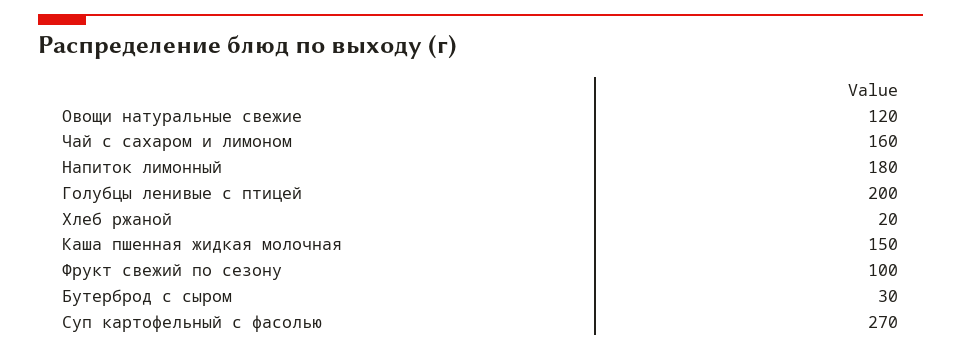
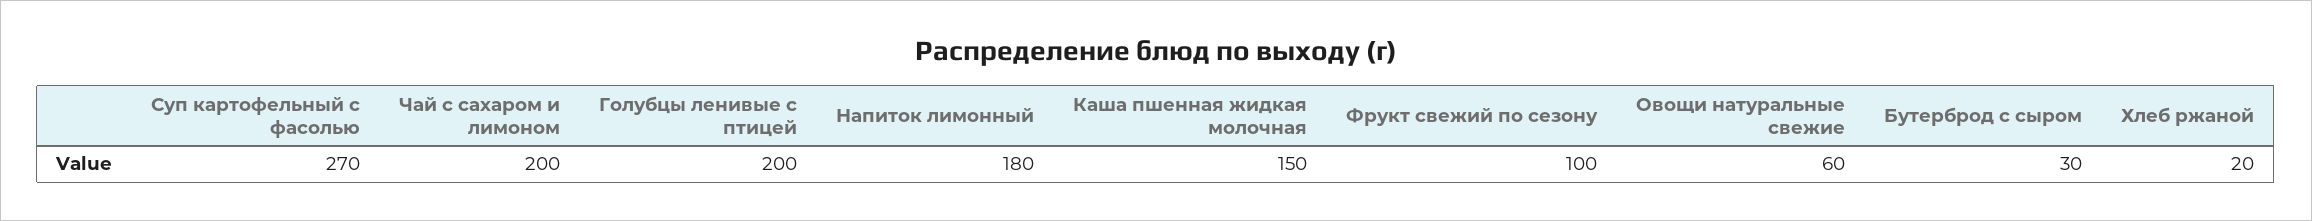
Овощи натуральные свежие: 120 -> 60
Чай с сахаром и лимоном: 160 -> 200

